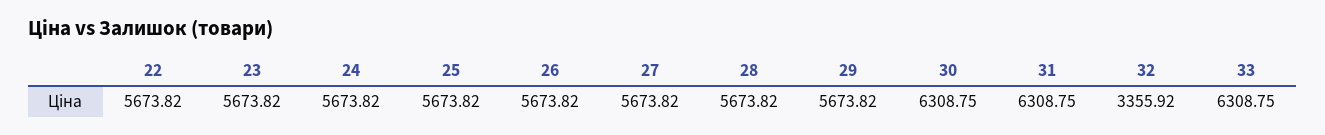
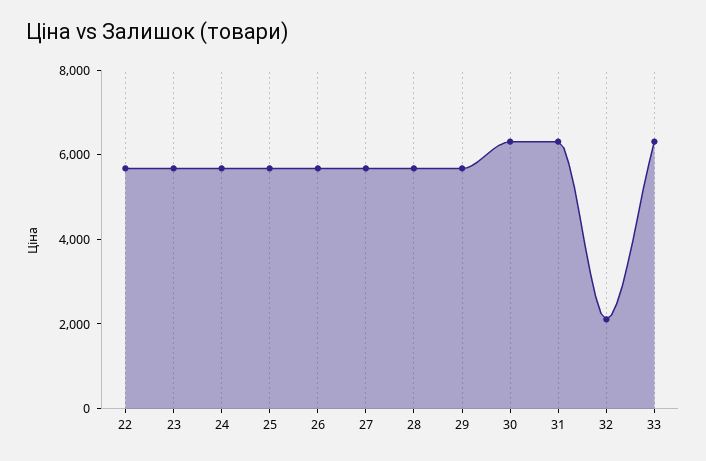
32: 3355.92 -> 2000

